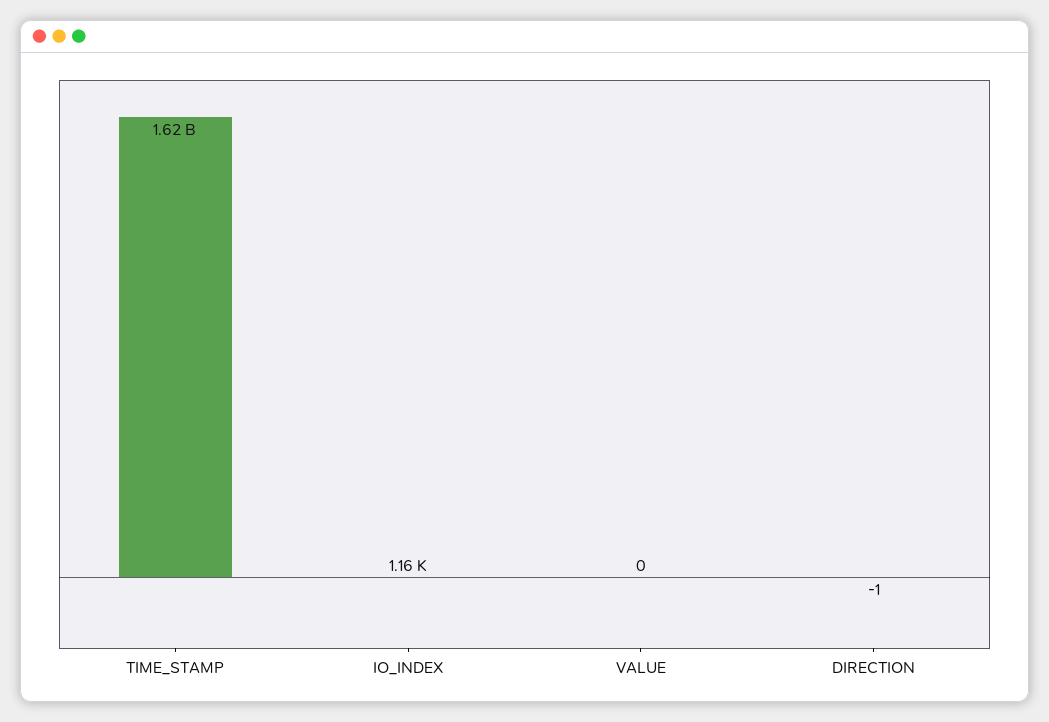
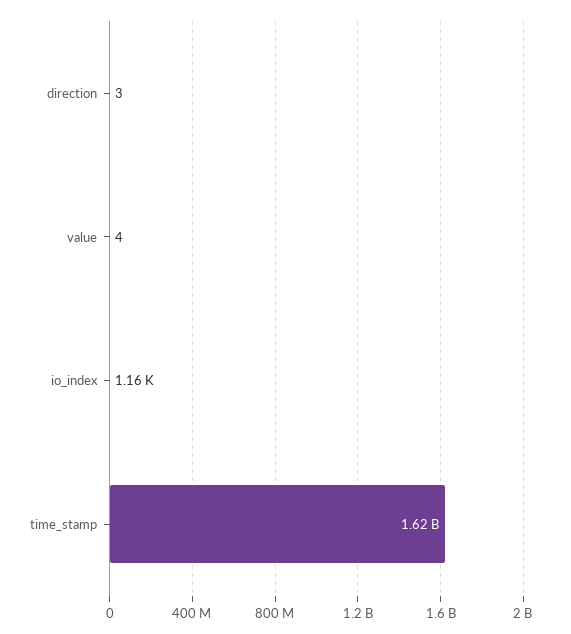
VALUE: 0 -> 4
DIRECTION: -1 -> 3

